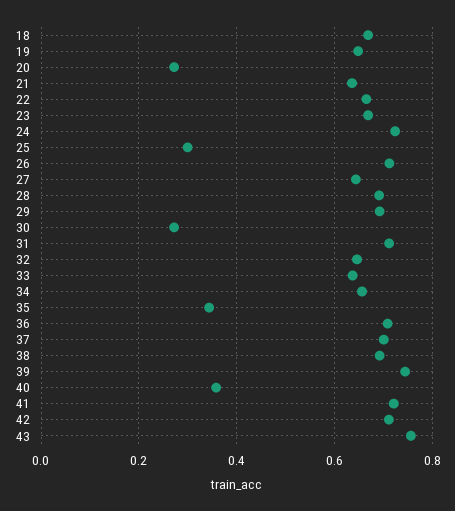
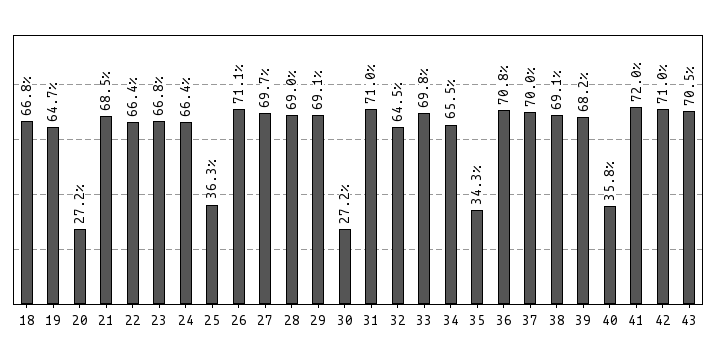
21: 0.64 -> 0.685
24: 0.72 -> 0.664
25: 0.3 -> 0.363
27: 0.64 -> 0.697
33: 0.64 -> 0.698
39: 0.74 -> 0.682
43: 0.76 -> 0.705

